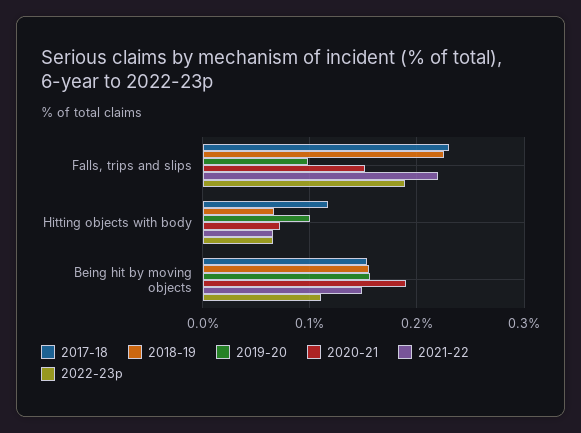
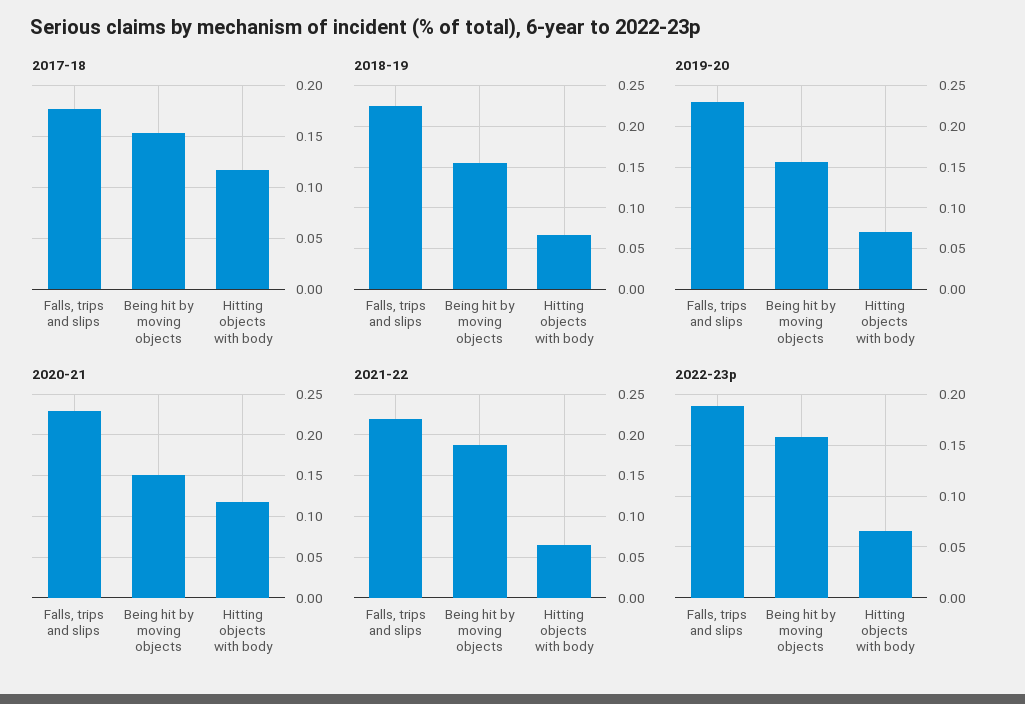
2017-18, Falls, trips and slips: 0.23 -> 0.18
2019-20, Falls, trips and slips: 0.1 -> 0.23
2020-21, Falls, trips and slips: 0.15 -> 0.23
2019-20, Hitting objects with body: 0.1 -> 0.07
2020-21, Hitting objects with body: 0.07 -> 0.12
2020-21, Being hit by moving objects: 0.19 -> 0.15
2021-22, Being hit by moving objects: 0.15 -> 0.19
2022-23p, Being hit by moving objects: 0.11 -> 0.16

